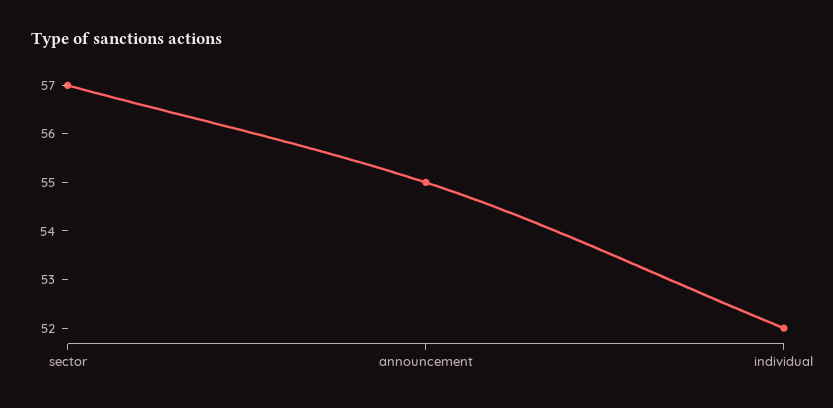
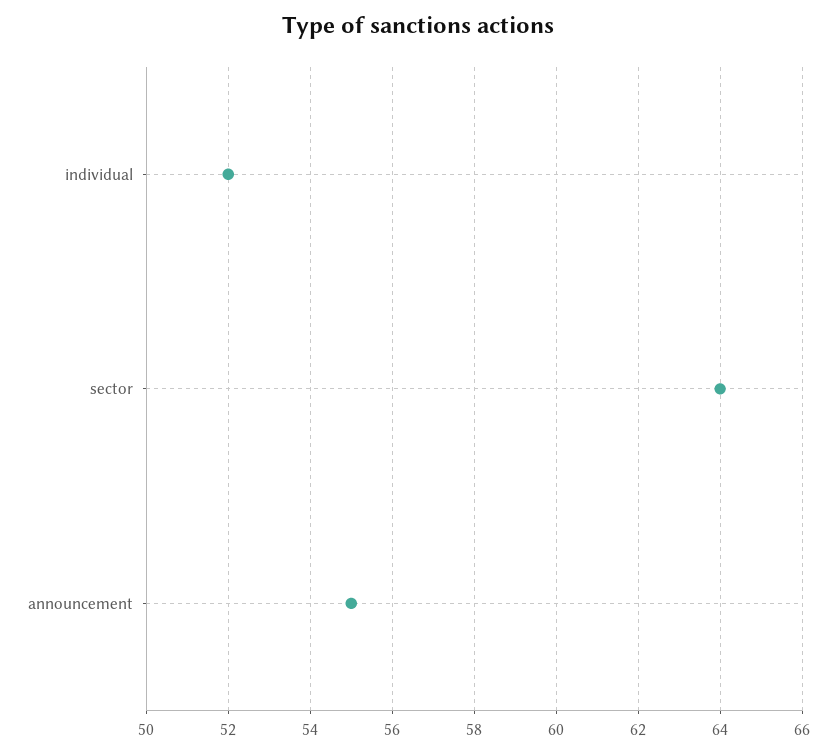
sector: 57 -> 64

